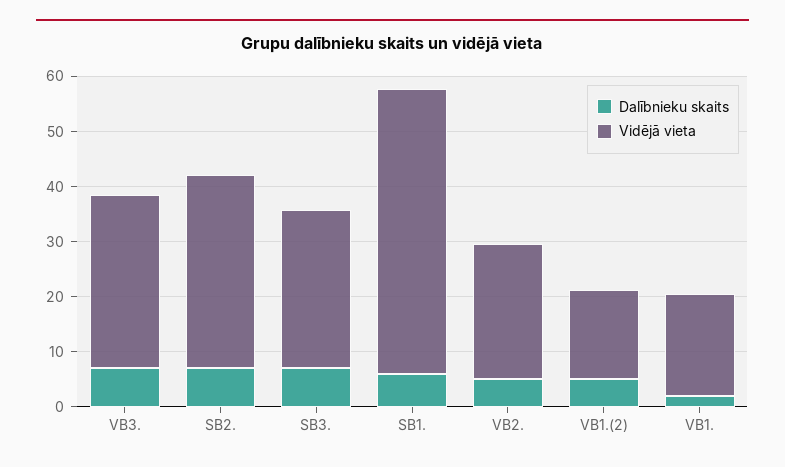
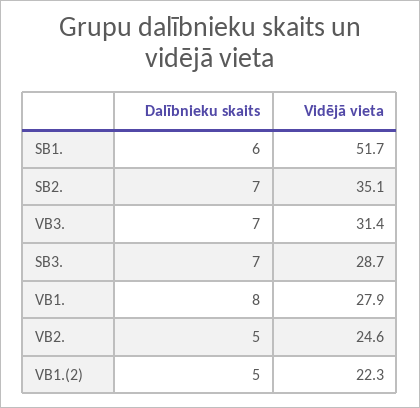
Vidējā vieta, VB1.(2): 16 -> 22.3
Dalībnieku skaits, VB1.: 2 -> 8
Vidējā vieta, VB1.: 18 -> 27.9

